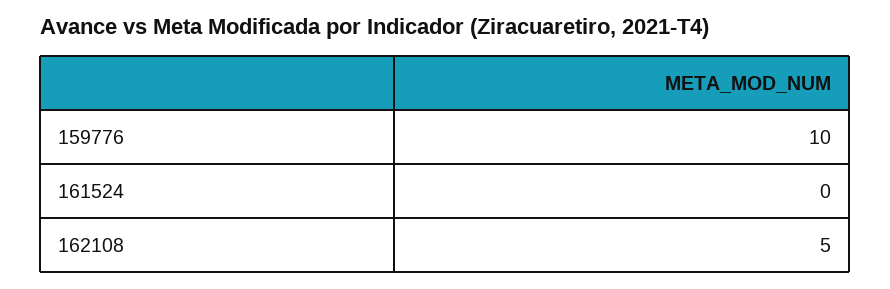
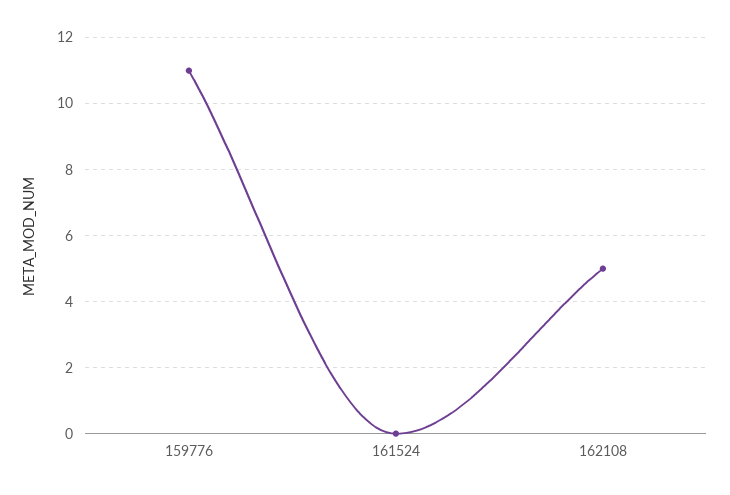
159776: 10 -> 11

